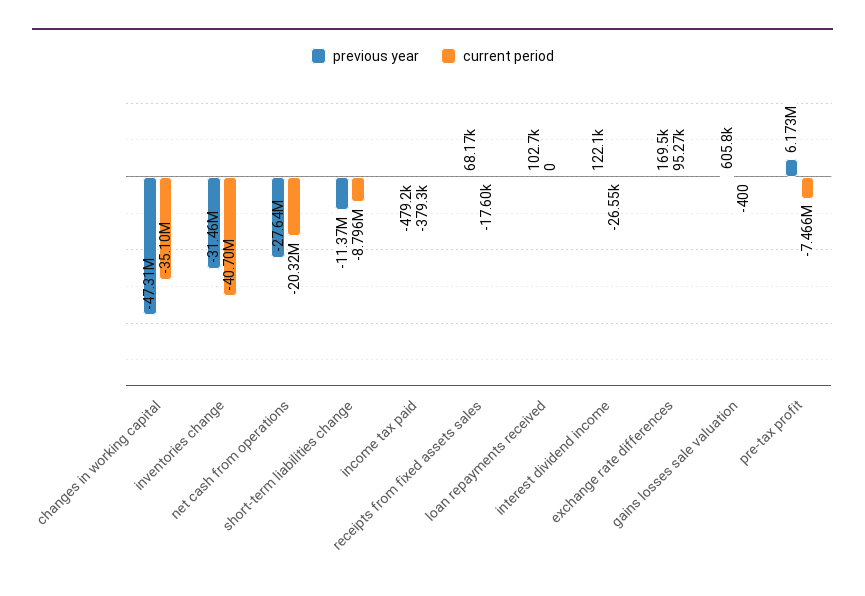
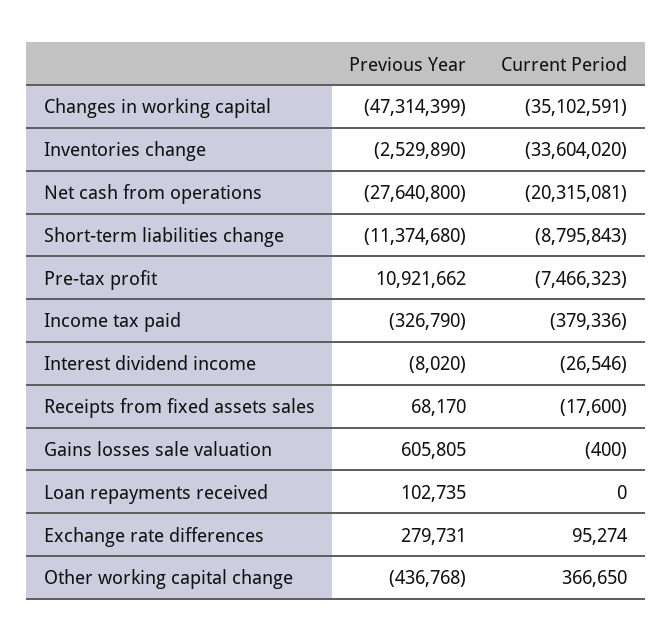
previous year, inventories change: -31460000 -> -2529890
current period, inventories change: -40700000 -> -33604020
previous year, income tax paid: -479200 -> -326790
previous year, interest dividend income: 122100 -> -8020
previous year, exchange rate differences: 169500 -> 279731
previous year, pre-tax profit: 6173000 -> 10921662
previous year, Other working capital change: none -> -436768
current period, Other working capital change: none -> 366650

